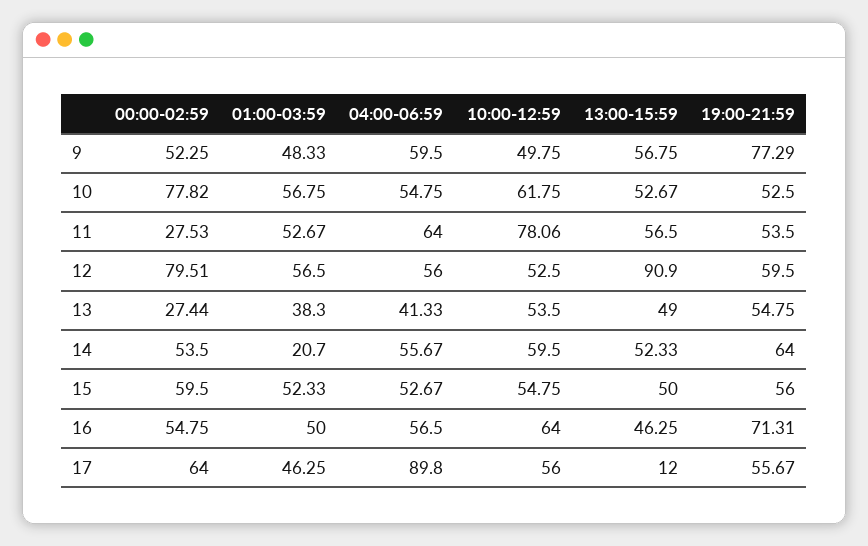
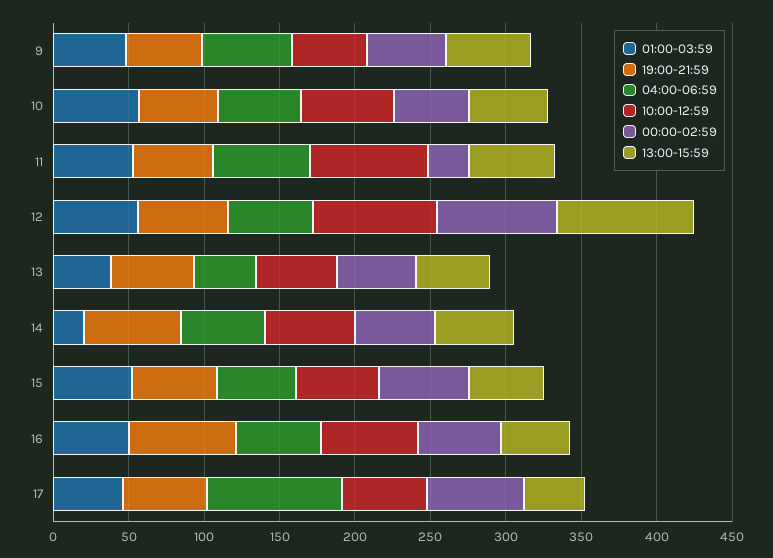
19:00-21:59, 9: 77.29 -> 50
00:00-02:59, 10: 77.82 -> 50
10:00-12:59, 12: 52.5 -> 80
00:00-02:59, 13: 27.44 -> 50
13:00-15:59, 17: 12 -> 40

